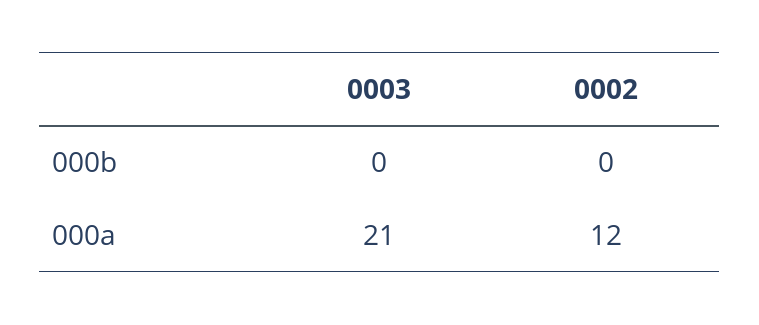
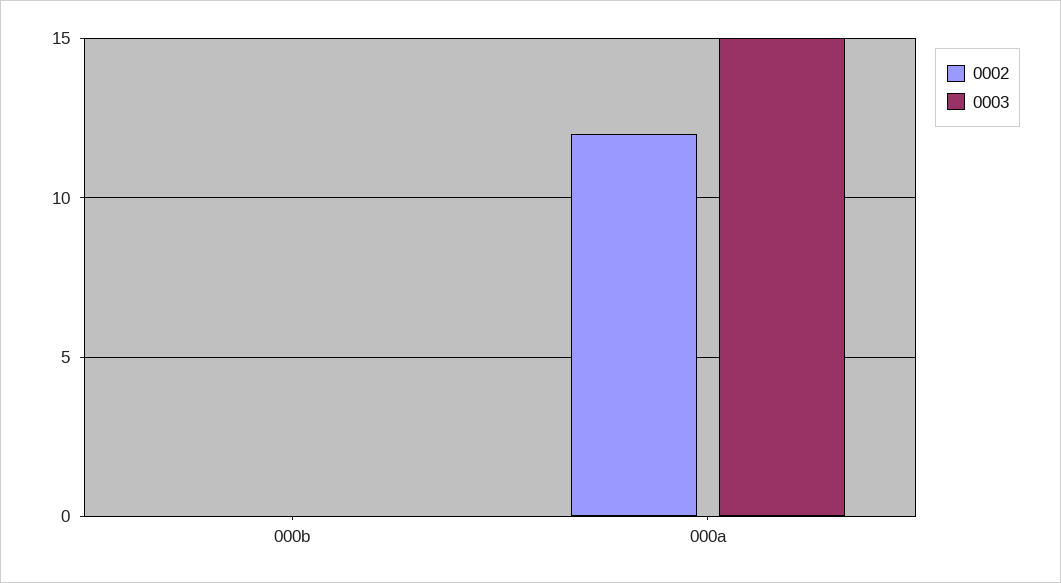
0003, 000a: 21 -> 15

